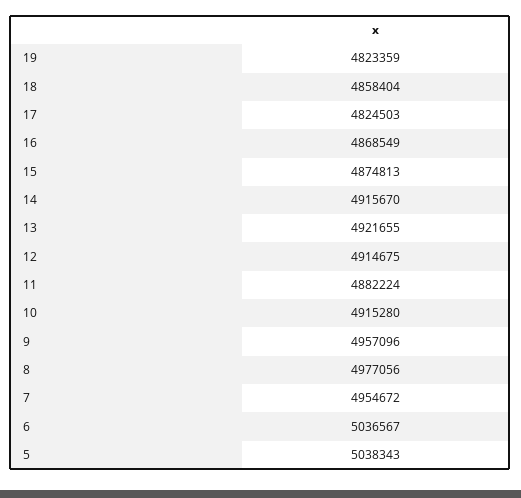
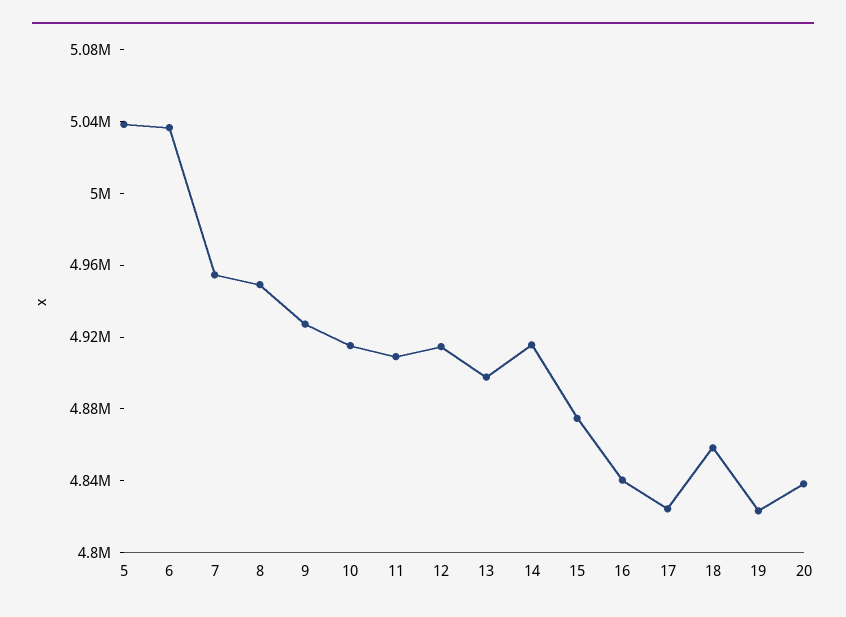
16: 4868549 -> 4840000
13: 4921655 -> 4900000
11: 4882224 -> 4910000
9: 4957096 -> 4930000
8: 4977056 -> 4950000
20: none -> 4840000

